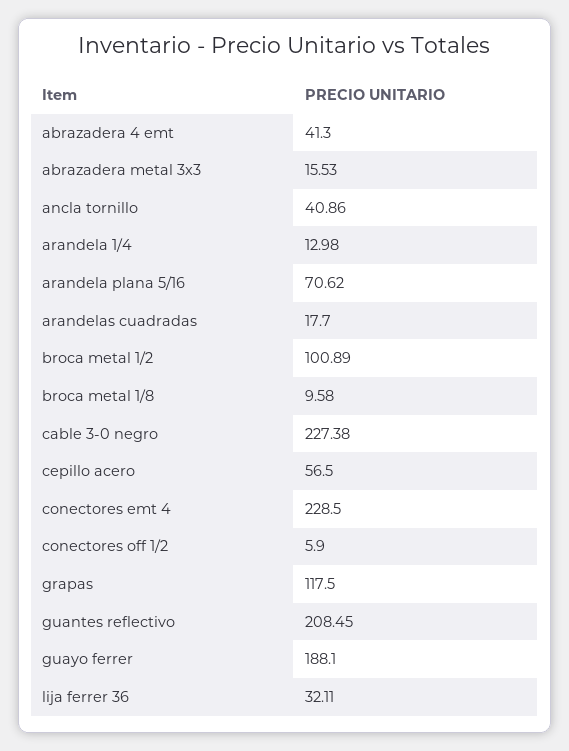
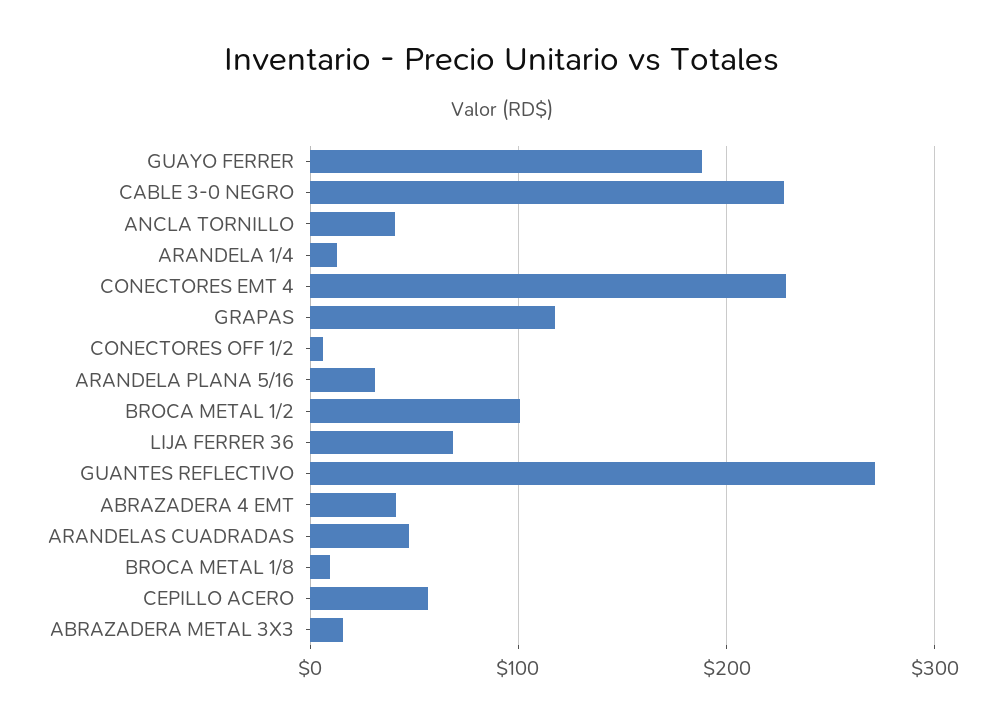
arandela plana 5/16: 70.62 -> 30
arandelas cuadradas: 17.7 -> 50
guantes reflectivo: 208.45 -> 270
lija ferrer 36: 32.11 -> 70

